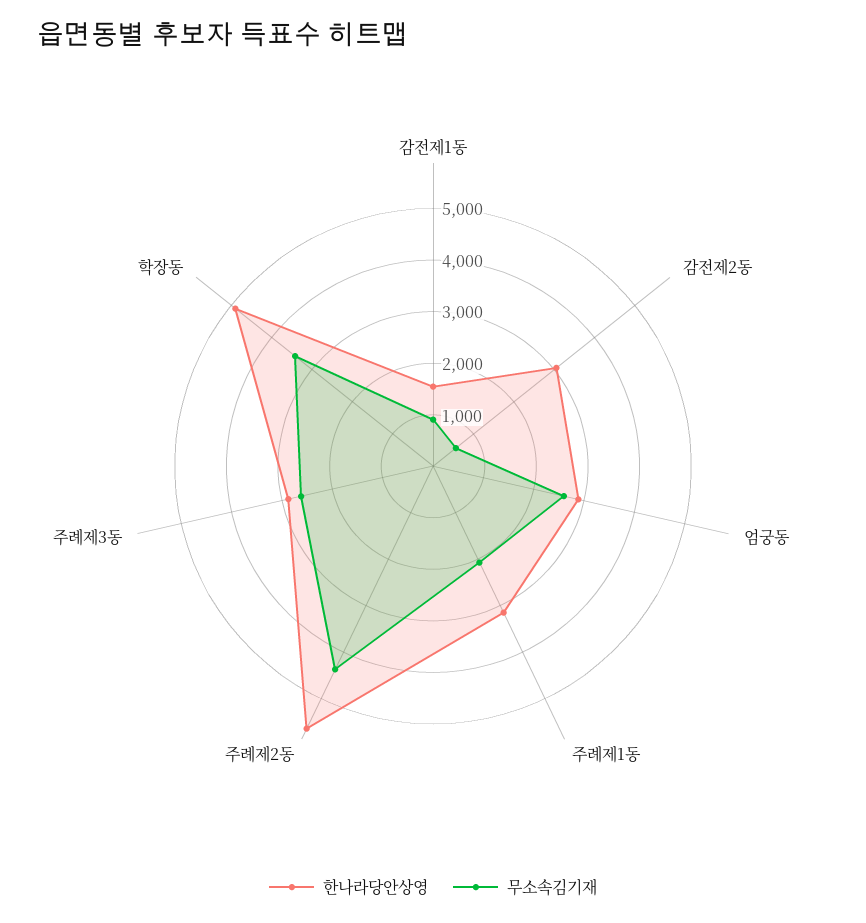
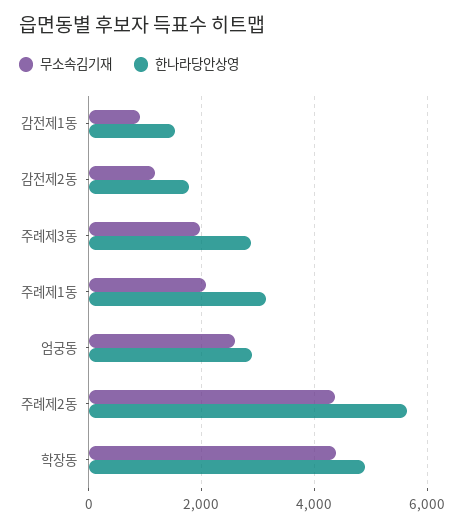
한나라당안상영, 감전제2동: 3000 -> 1800
무소속김기재, 감전제2동: 600 -> 1200
무소속김기재, 주례제3동: 2600 -> 2000
무소속김기재, 학장동: 3400 -> 4400

